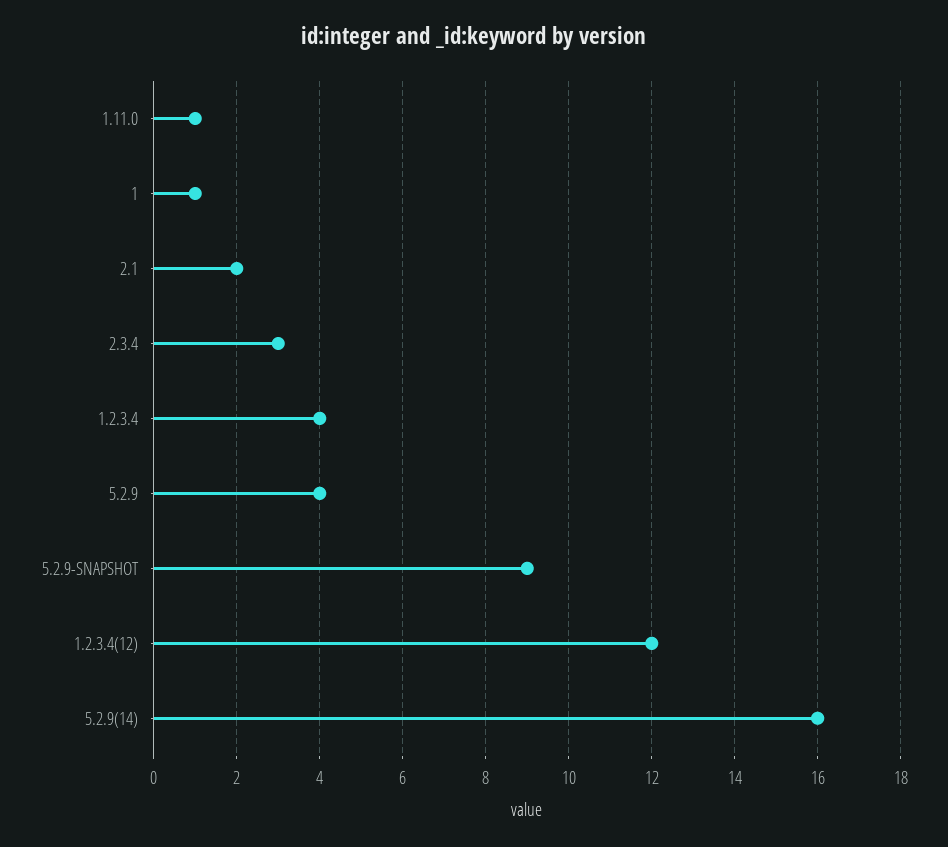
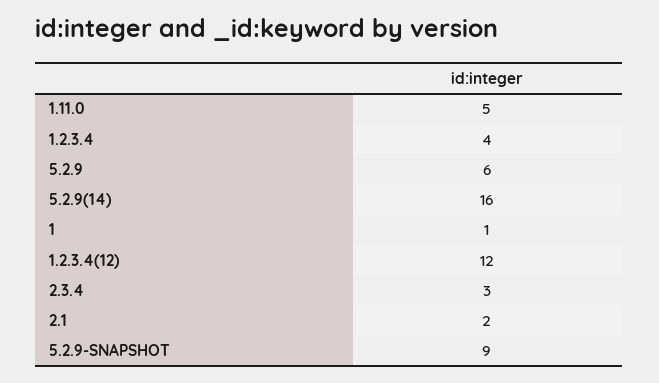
1.11.0: 1 -> 5
5.2.9: 4 -> 6

